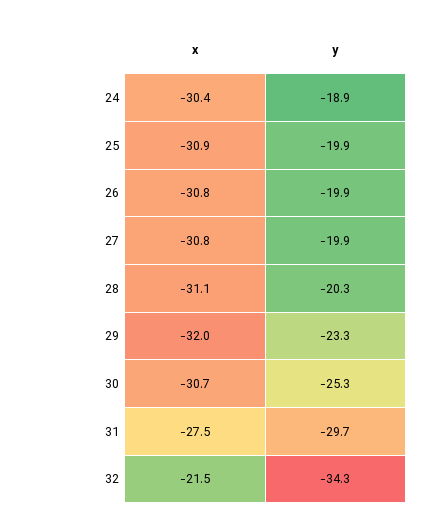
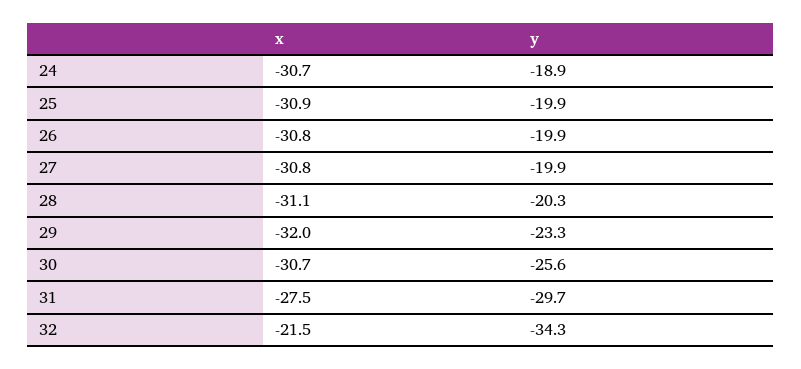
x, 24: -30.4 -> -30.7
y, 30: -25.3 -> -25.6

